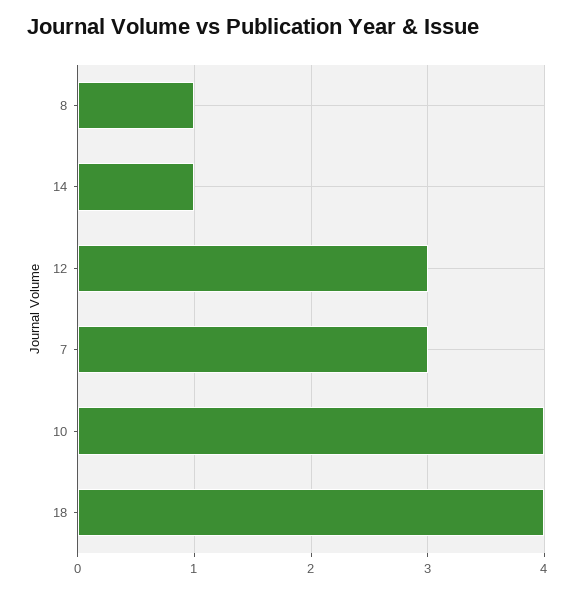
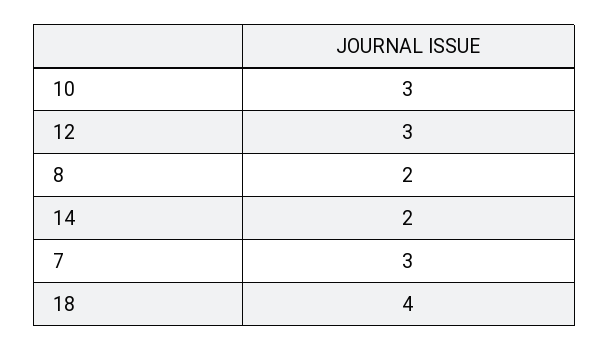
8: 1 -> 2
14: 1 -> 2
10: 4 -> 3

